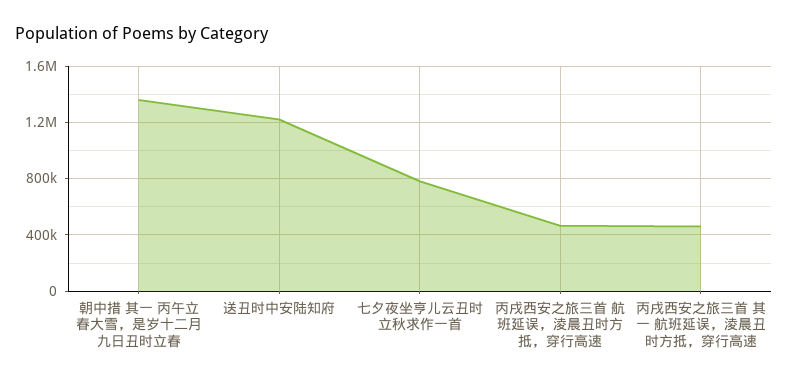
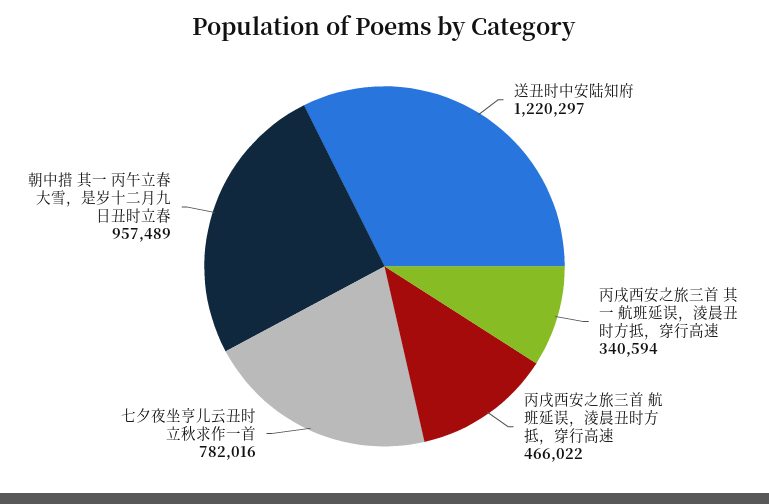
朝中措 其一 丙午立春大雪，是岁十二月九日丑时立春: 1350000 -> 957489
丙戌西安之旅三首 其一 航班延误，淩晨丑时方抵，穿行高速: 450000 -> 340594

